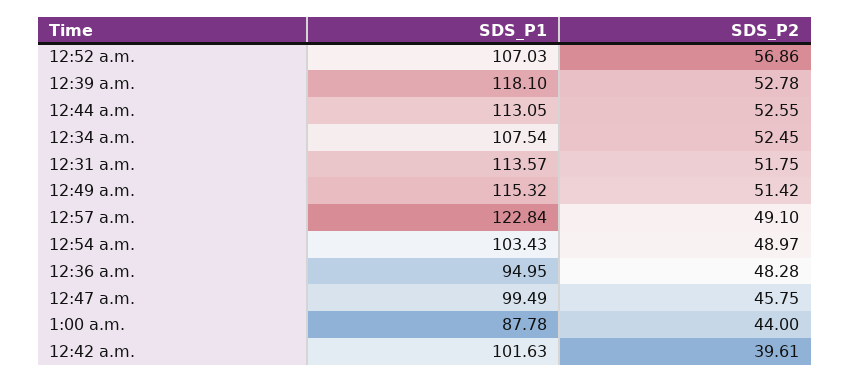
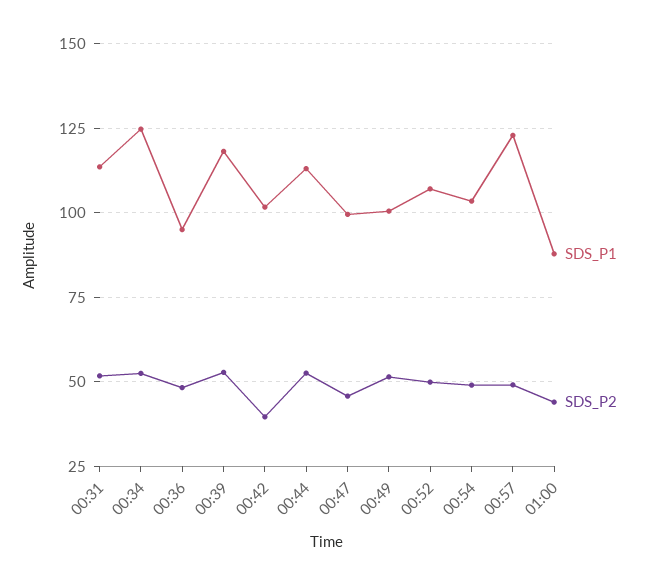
SDS_P2, 12:52 a.m.: 56.86 -> 50
SDS_P1, 12:34 a.m.: 107.54 -> 125
SDS_P1, 12:49 a.m.: 115.32 -> 100

